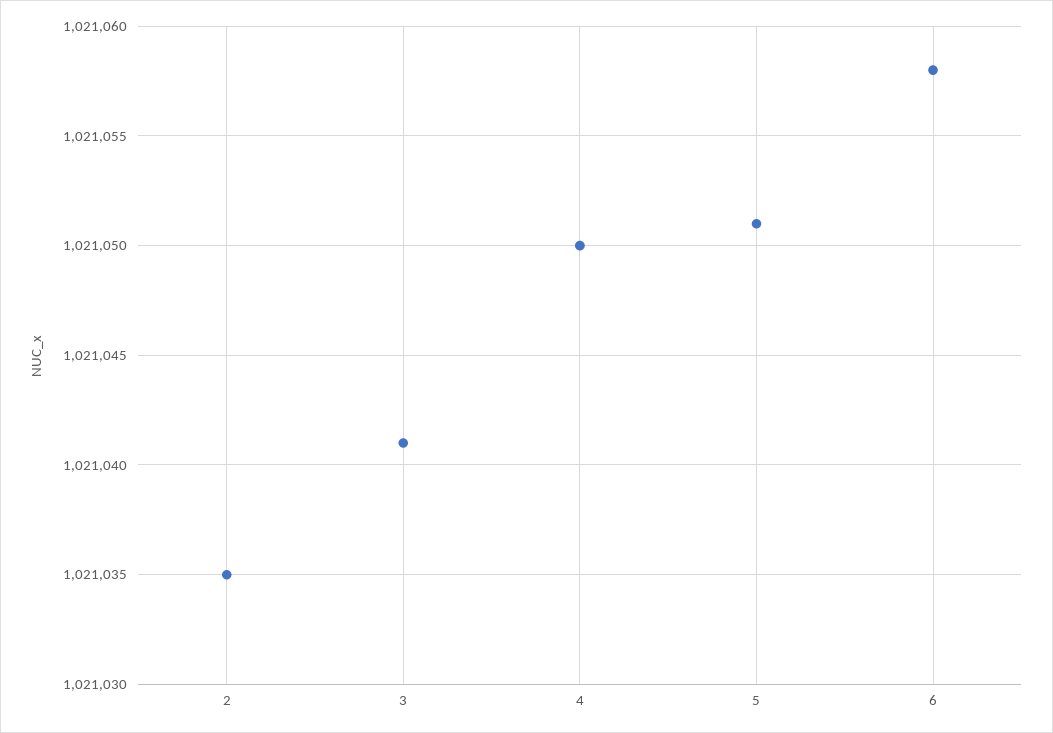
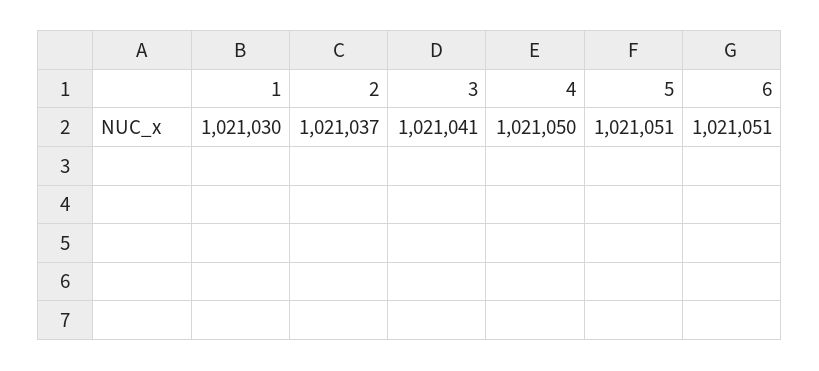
2: 1021035 -> 1021037
6: 1021058 -> 1021051
1: none -> 1021030

